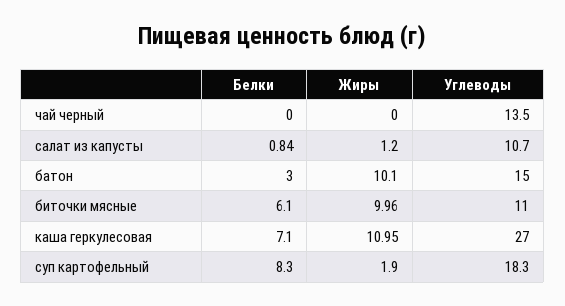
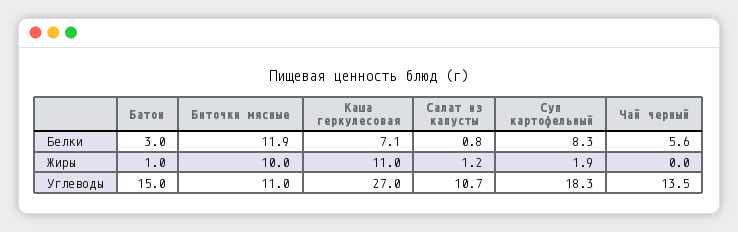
Белки, чай черный: 0 -> 5.6
Жиры, батон: 10.1 -> 1
Белки, биточки мясные: 6.1 -> 11.9

